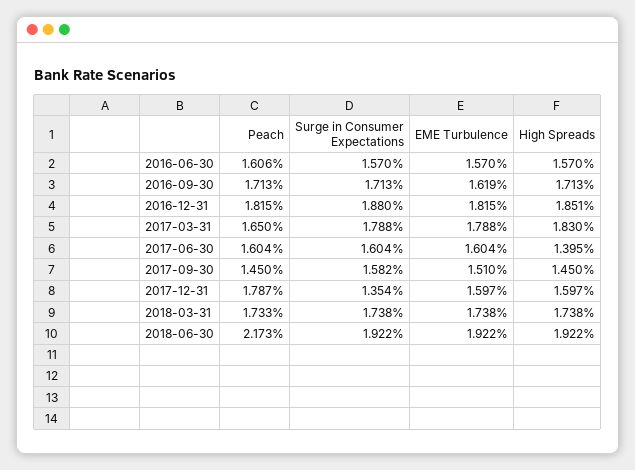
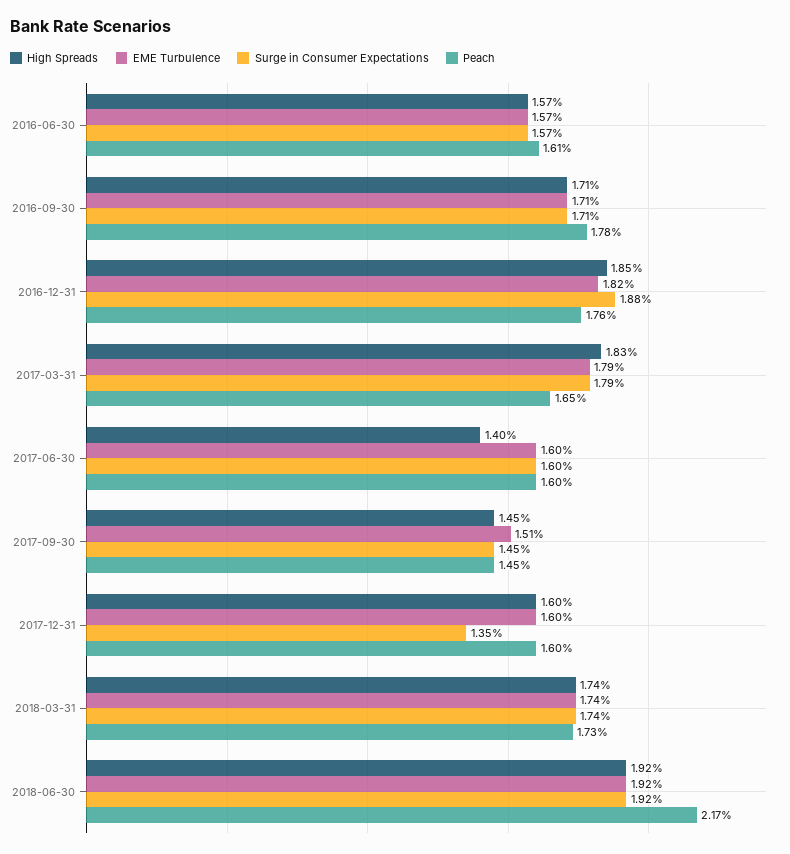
Peach, 2016-09-30: 1.713 -> 1.78
EME Turbulence, 2016-09-30: 1.619 -> 1.71
Peach, 2016-12-31: 1.815 -> 1.76
Surge in Consumer Expectations, 2017-09-30: 1.582 -> 1.45
Peach, 2017-12-31: 1.787 -> 1.6

